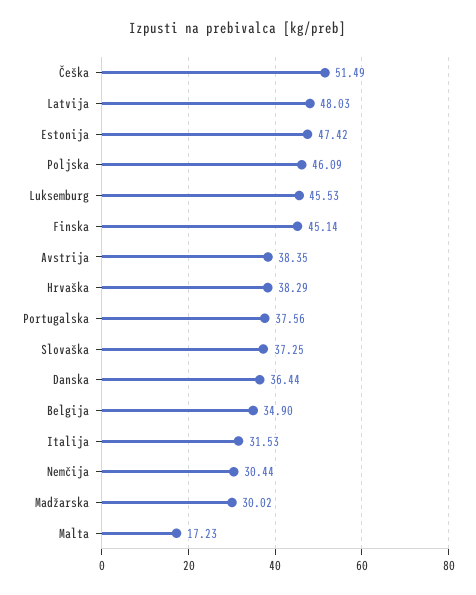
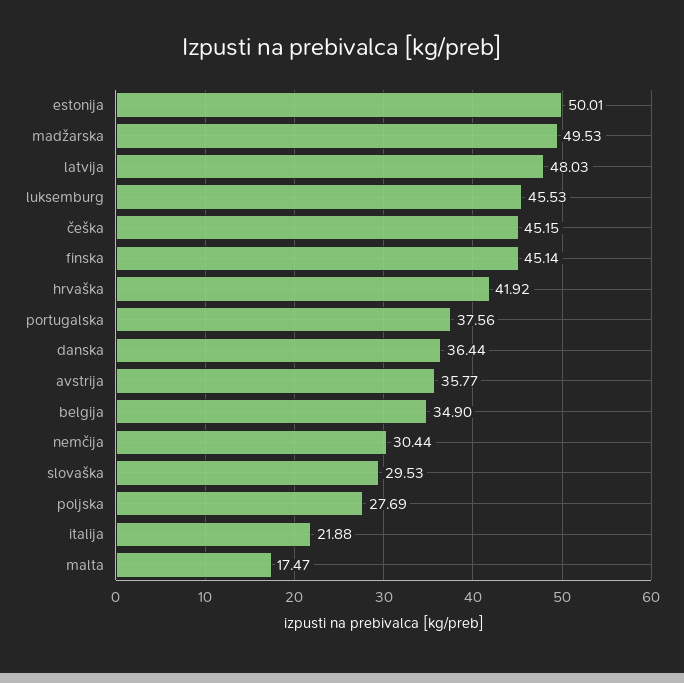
Češka: 51.49 -> 45.15
Estonija: 47.42 -> 50.01
Poljska: 46.09 -> 27.69
Avstrija: 38.35 -> 35.77
Hrvaška: 38.29 -> 41.92
Slovaška: 37.25 -> 29.53
Italija: 31.53 -> 21.88
Madžarska: 30.02 -> 49.53
Malta: 17.23 -> 17.47

